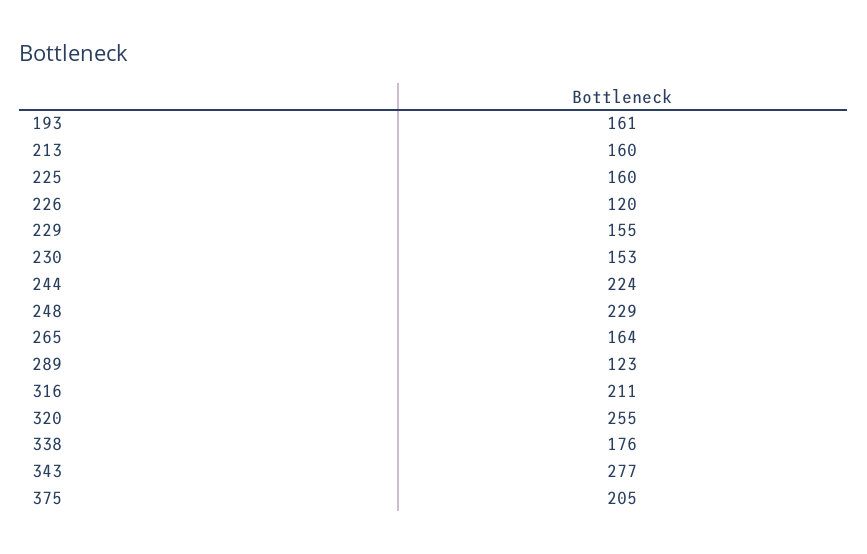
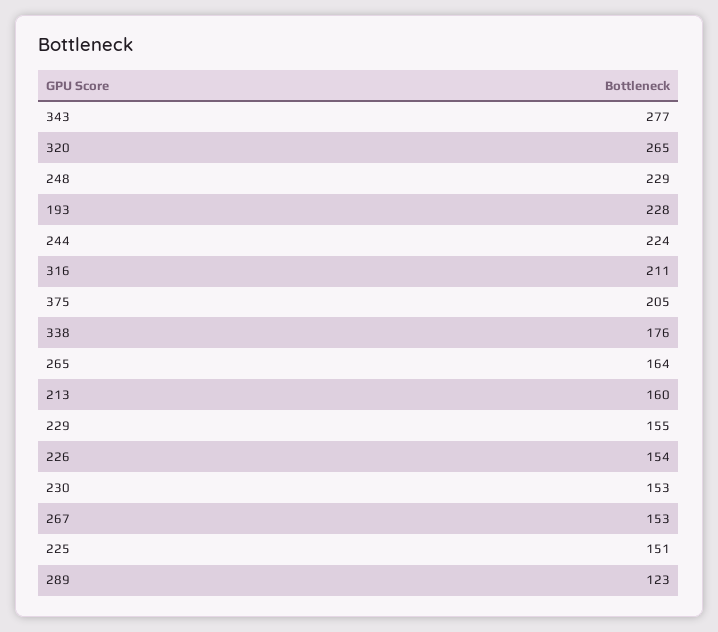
193: 161 -> 228
225: 160 -> 151
226: 120 -> 154
320: 255 -> 265
267: none -> 153

